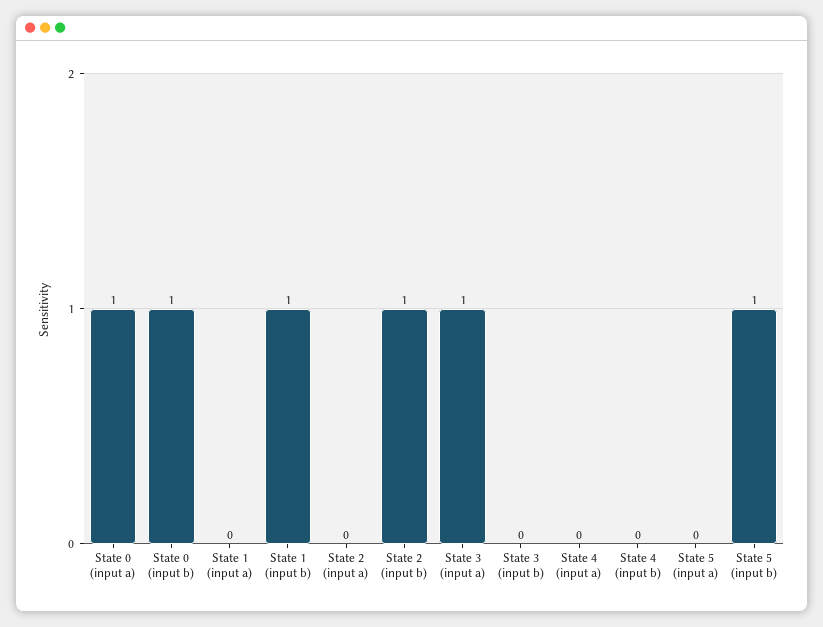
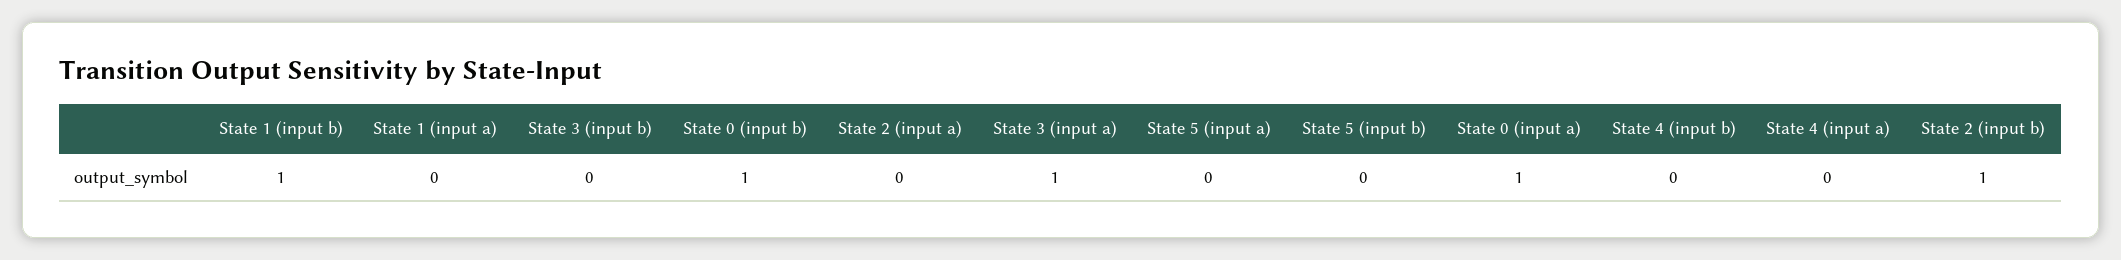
State 5 (input b): 1 -> 0

